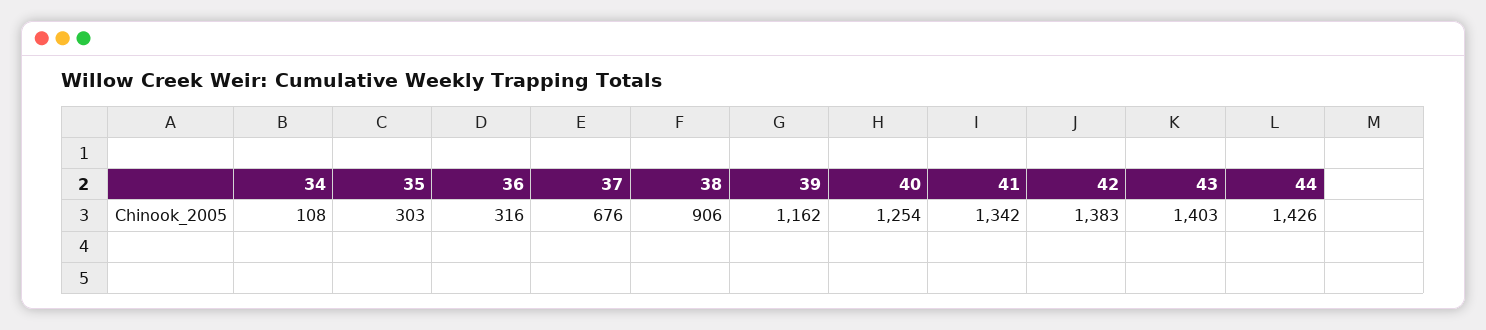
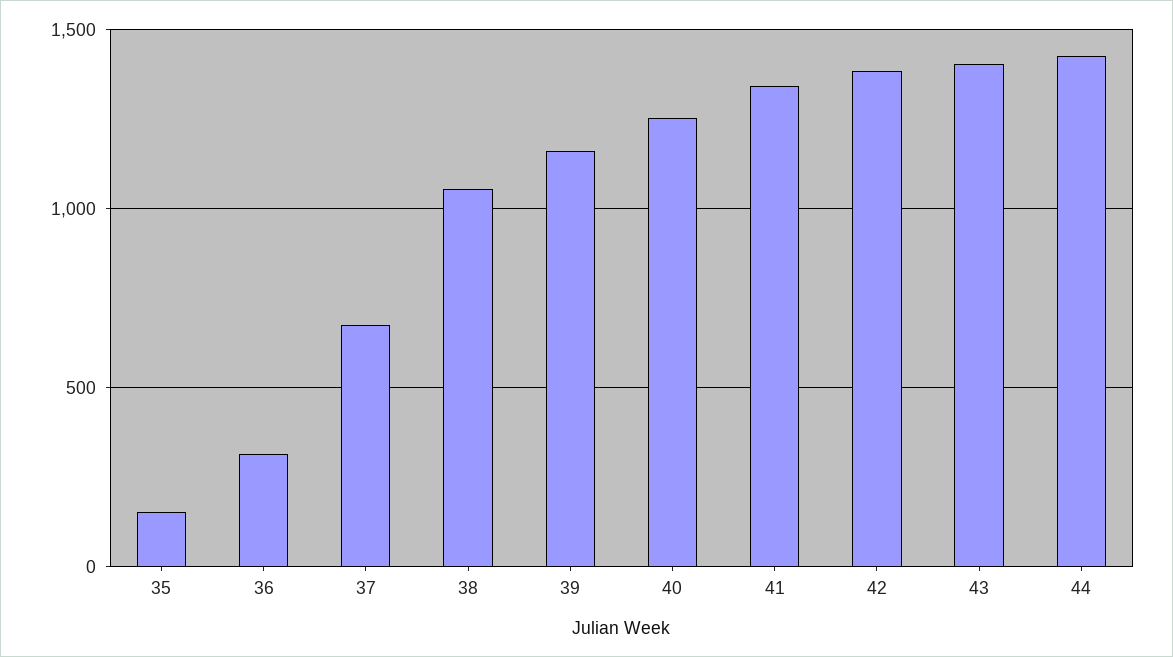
34: 108 -> none
35: 303 -> 150
38: 906 -> 1050

